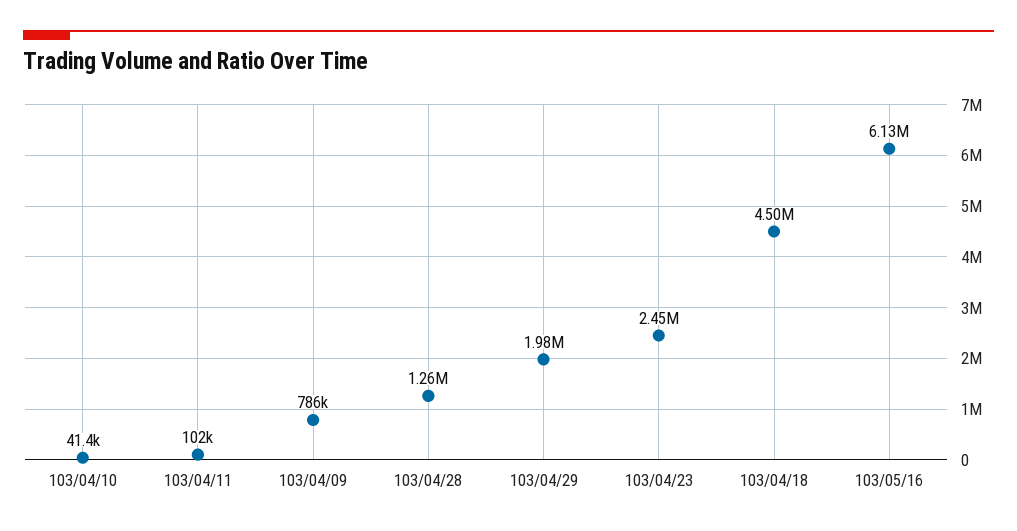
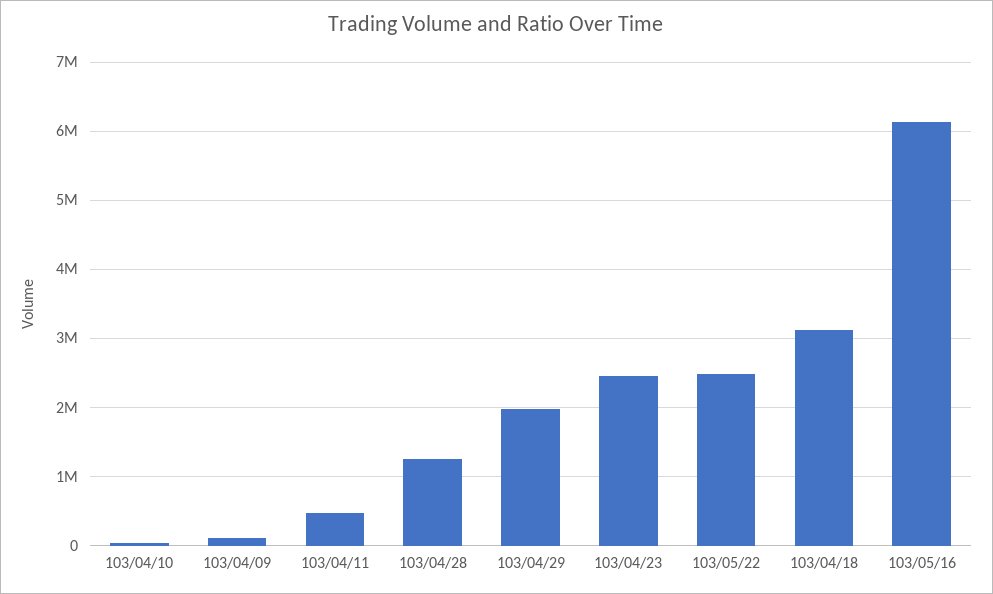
103/04/11: 102000 -> 500000
103/04/09: 786000 -> 100000
103/04/18: 4500000 -> 3100000
103/05/22: none -> 2500000

